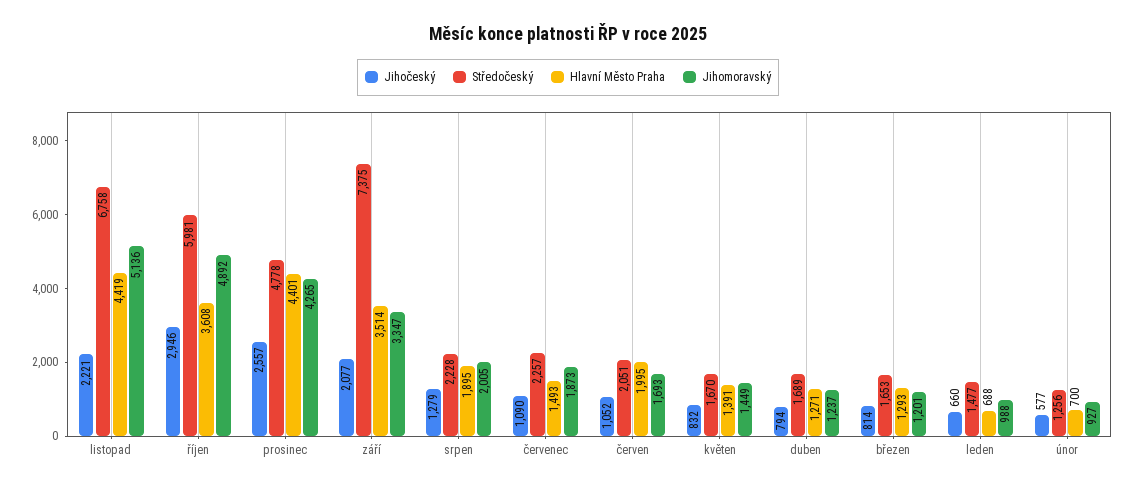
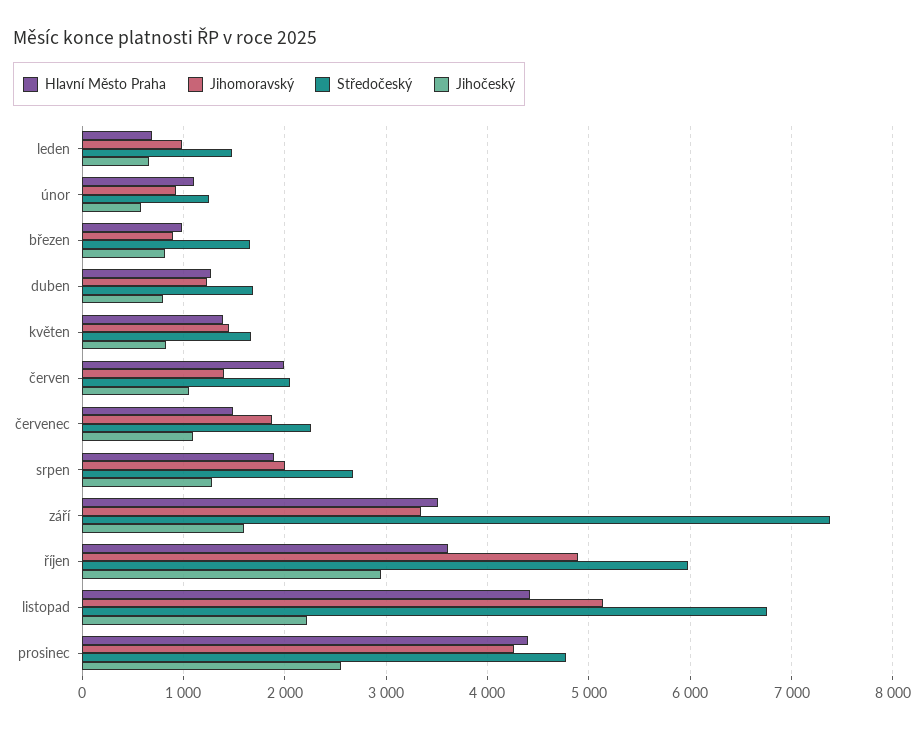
Jihočeský, září: 2077 -> 1600
Středočeský, srpen: 2228 -> 2700
Jihomoravský, červen: 1693 -> 1400
Hlavní Město Praha, březen: 1293 -> 1000
Jihomoravský, březen: 1201 -> 900
Hlavní Město Praha, únor: 700 -> 1100

